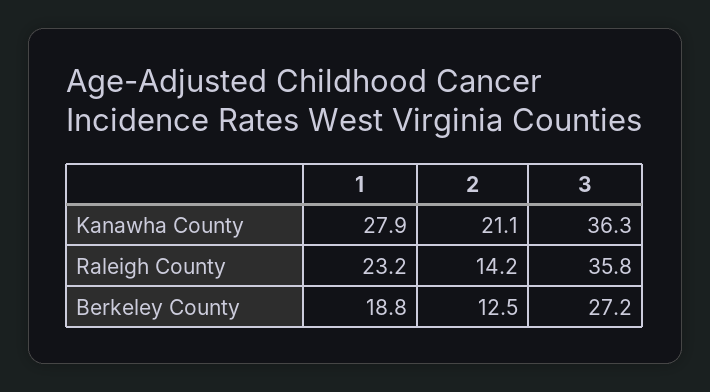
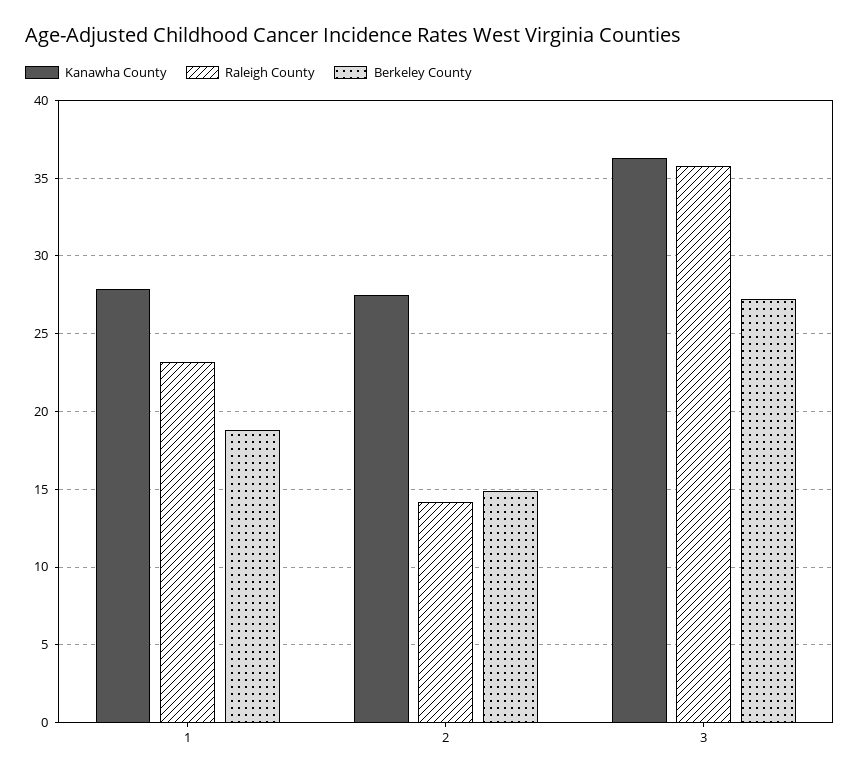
Kanawha County, 2: 21.1 -> 27.5
Berkeley County, 2: 12.5 -> 15

